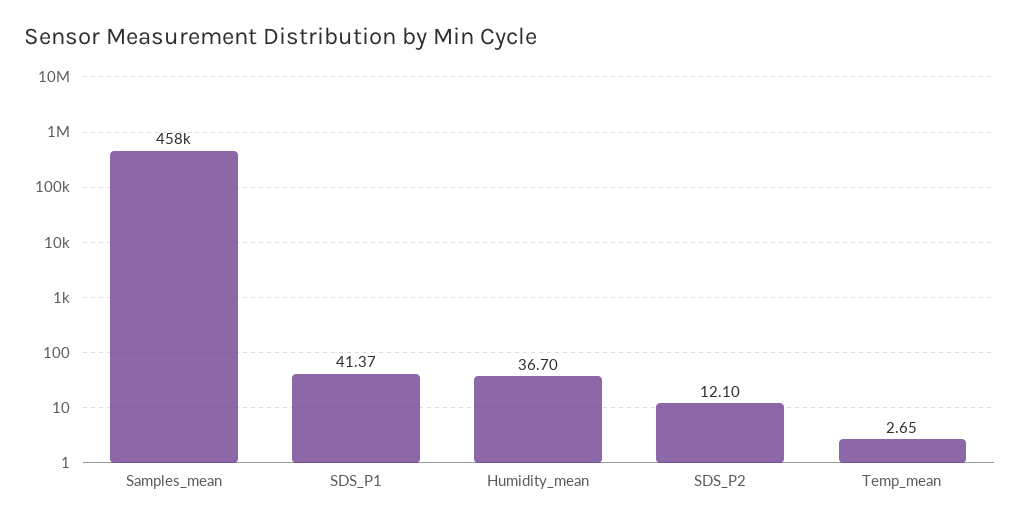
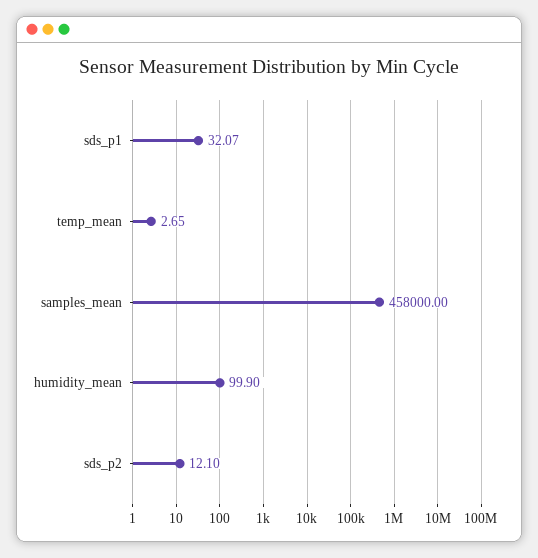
SDS_P1: 41.37 -> 32.07
Humidity_mean: 36.7 -> 99.9

